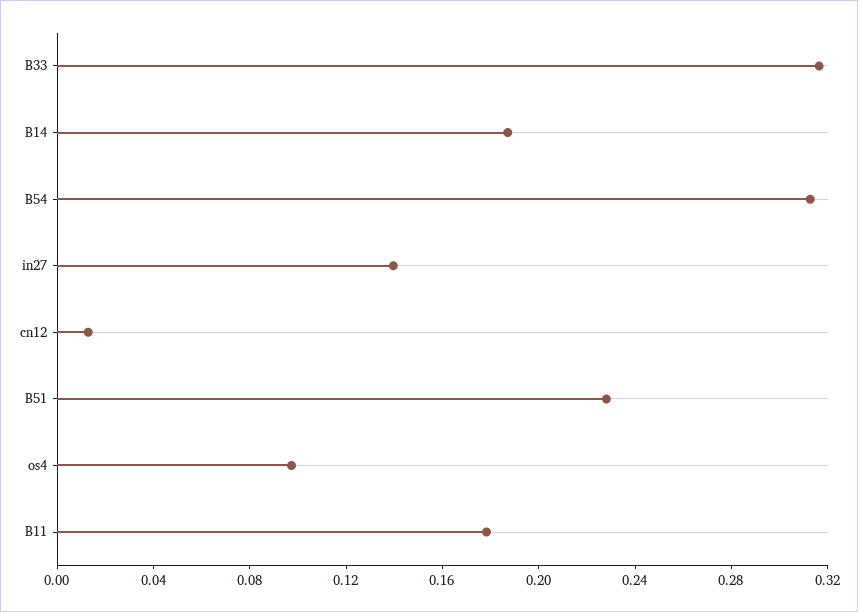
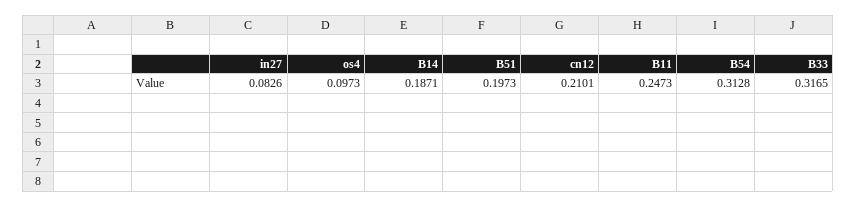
in27: 0.14 -> 0.0826
cn12: 0.01 -> 0.2101
B51: 0.23 -> 0.1973
B11: 0.18 -> 0.2473

